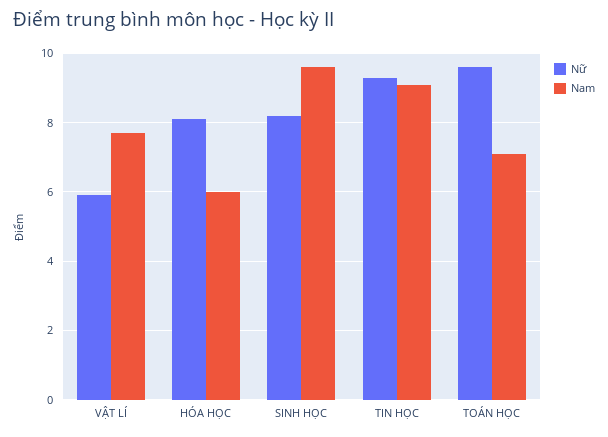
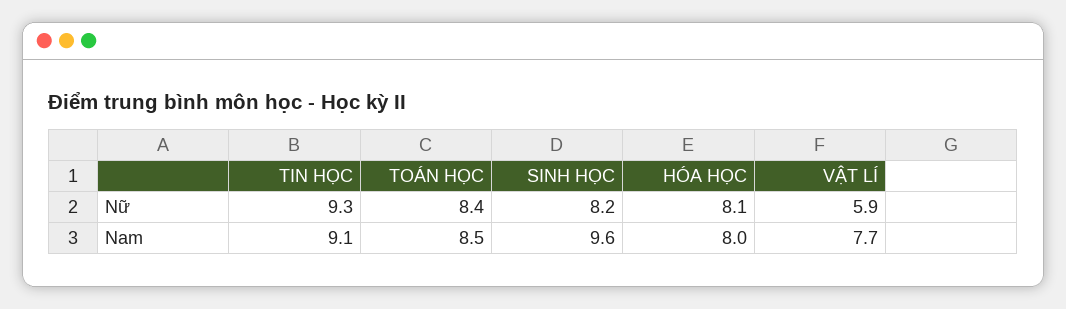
Nam, HÓA HỌC: 6 -> 8
Nữ, TOÁN HỌC: 9.5 -> 8.4
Nam, TOÁN HỌC: 7 -> 8.5

